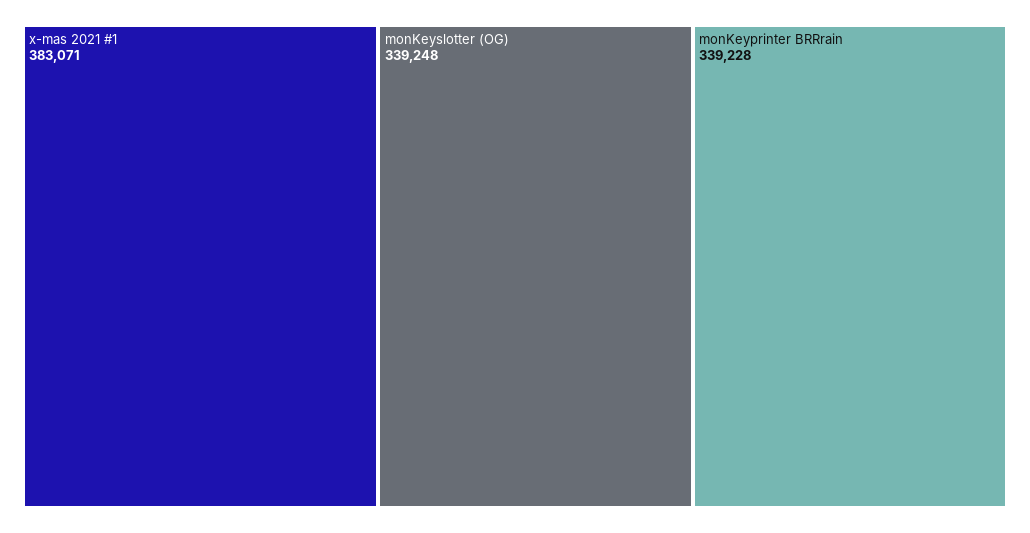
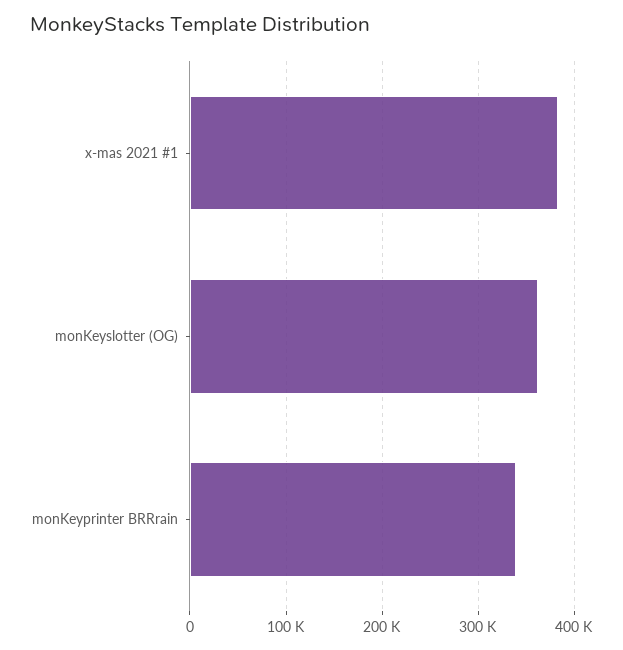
monKeyslotter (OG): 339248 -> 360000

